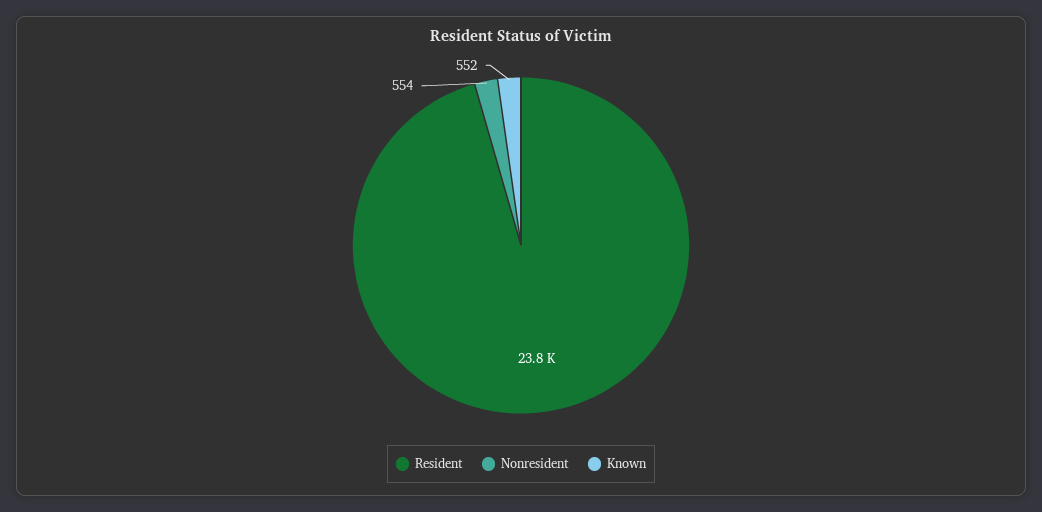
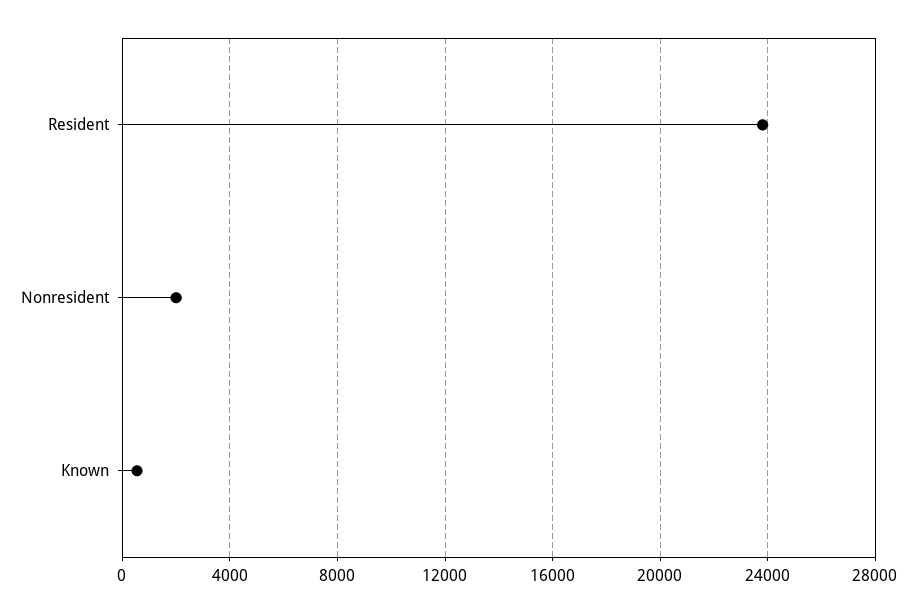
Nonresident: 554 -> 2000

